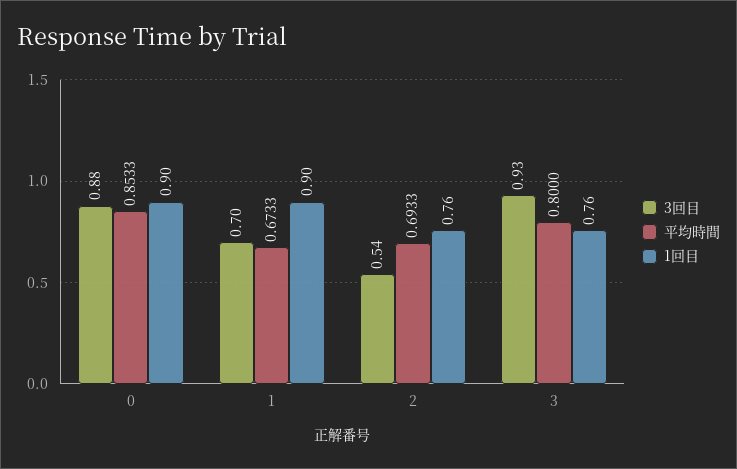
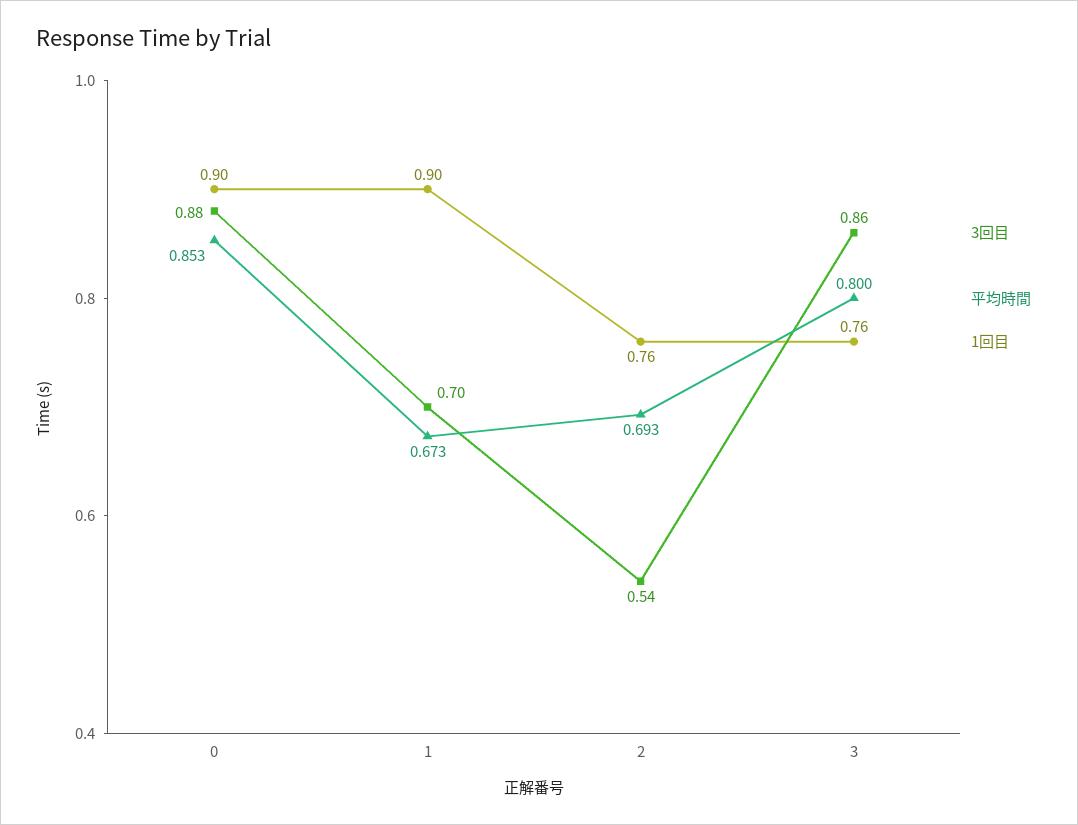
3回目, 3: 0.93 -> 0.86

